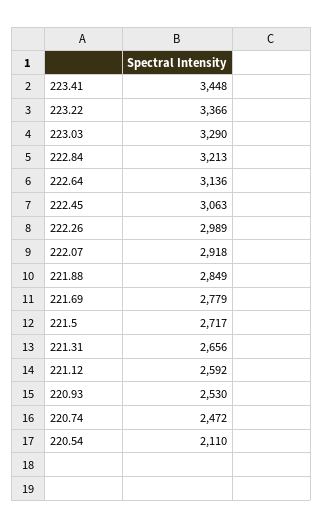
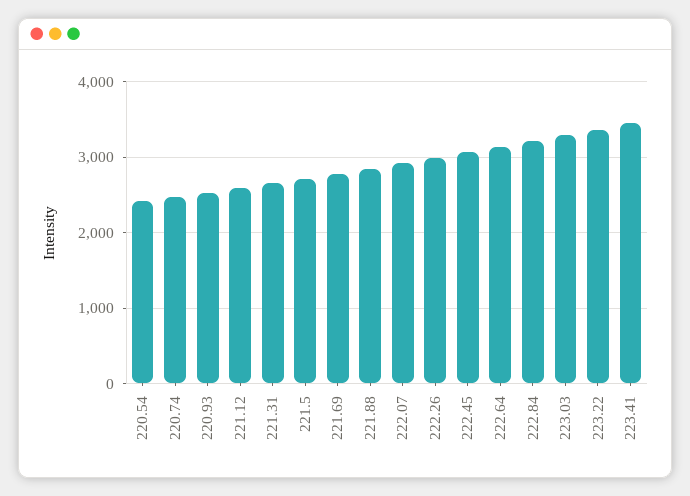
220.54: 2110 -> 2400

